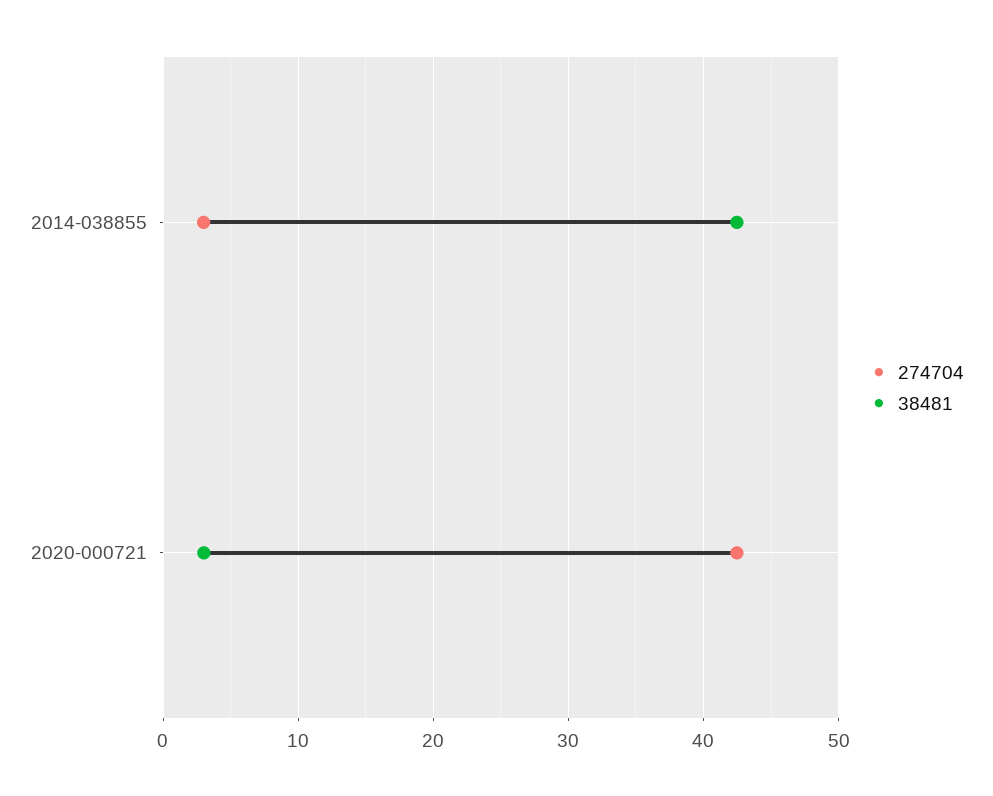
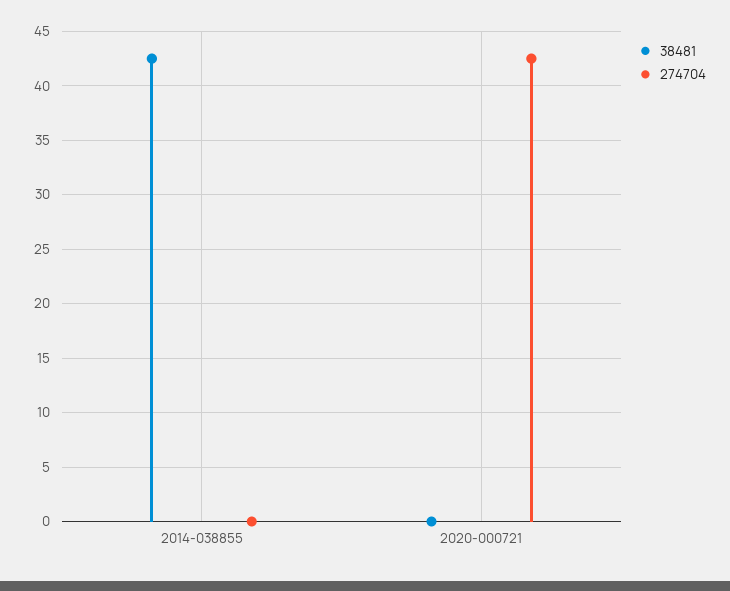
274704, 2014-038855: 3 -> 0
38481, 2020-000721: 3 -> 0

